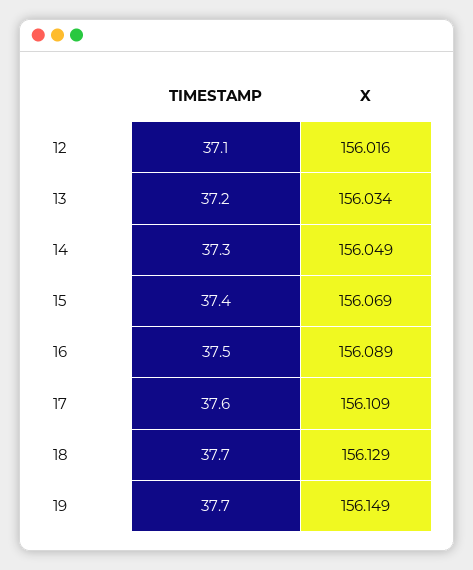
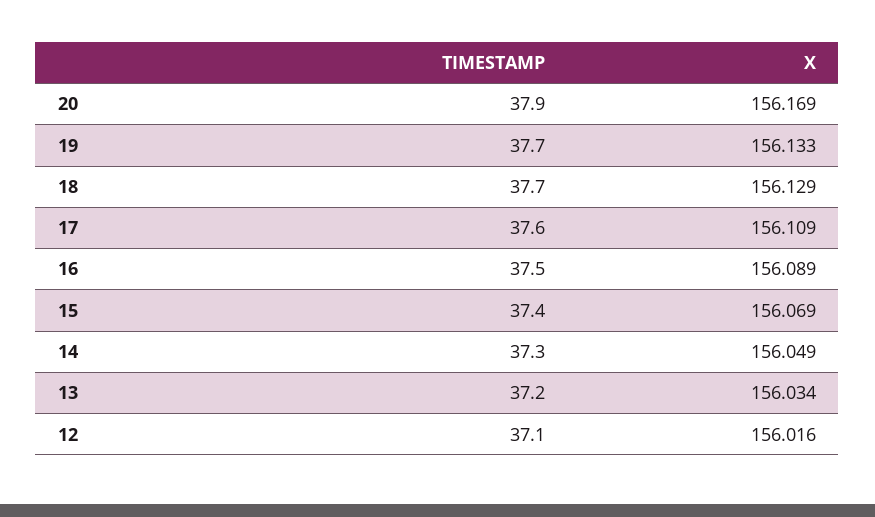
X, 19: 156.149 -> 156.133
TIMESTAMP, 20: none -> 37.9
X, 20: none -> 156.169

